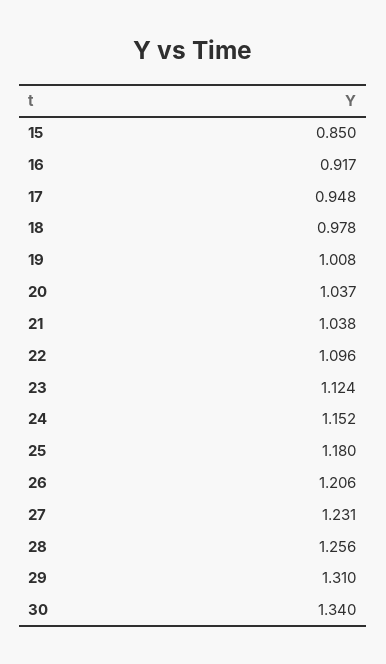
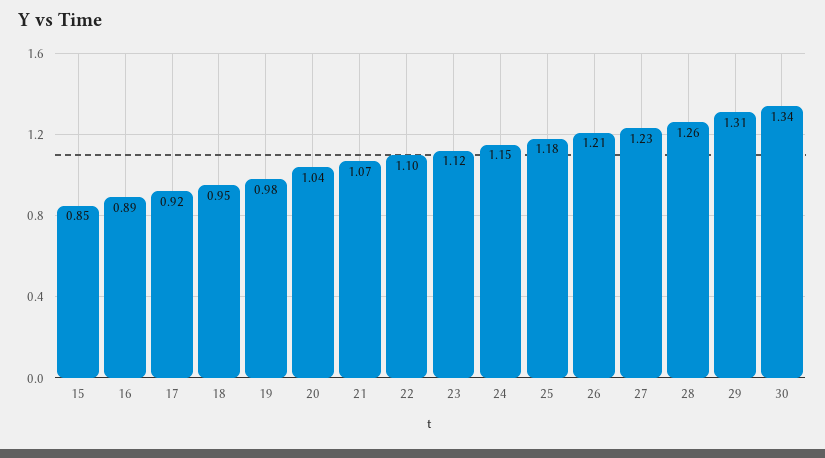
16: 0.917 -> 0.89
17: 0.948 -> 0.92
18: 0.978 -> 0.95
19: 1.008 -> 0.98
21: 1.038 -> 1.07

